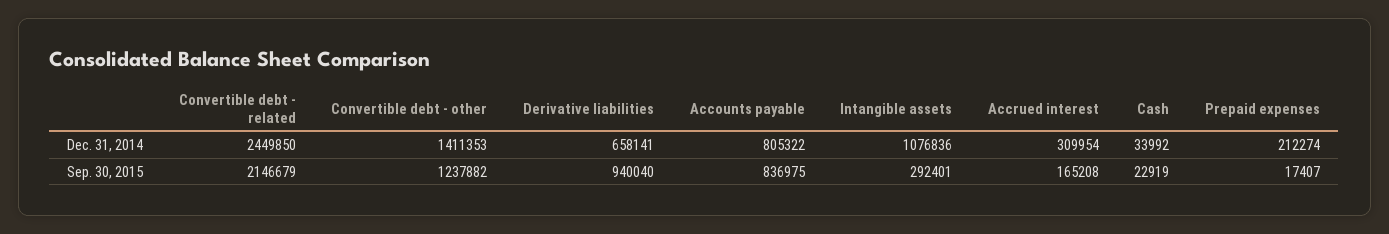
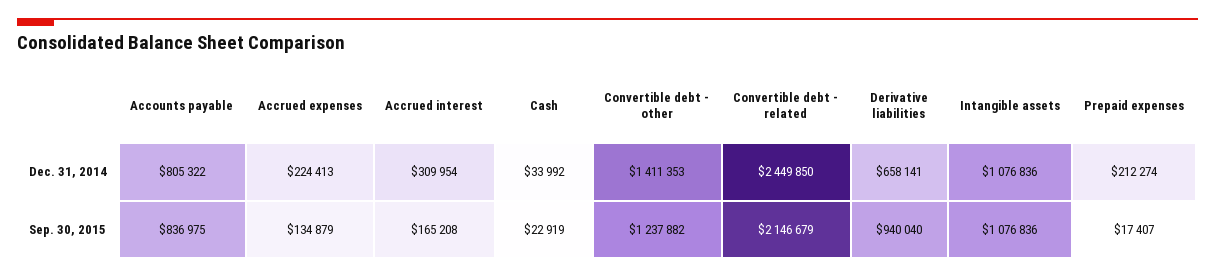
Intangible assets, Sep. 30, 2015: 292401 -> 1076836
Accrued expenses, Dec. 31, 2014: none -> 224413
Accrued expenses, Sep. 30, 2015: none -> 134879

